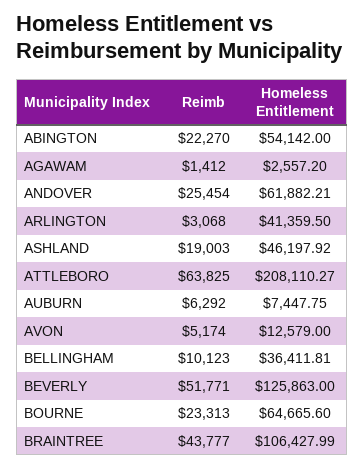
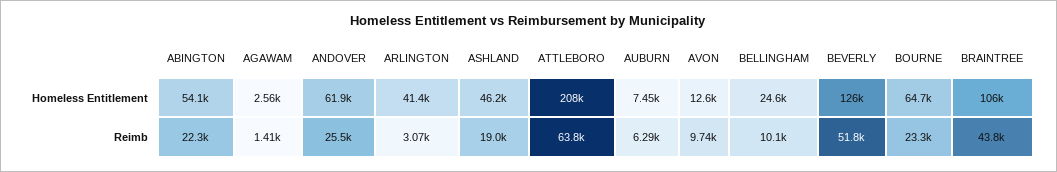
Reimb, AVON: 5174 -> 9740
Homeless Entitlement, BELLINGHAM: 36411.81 -> 24600

